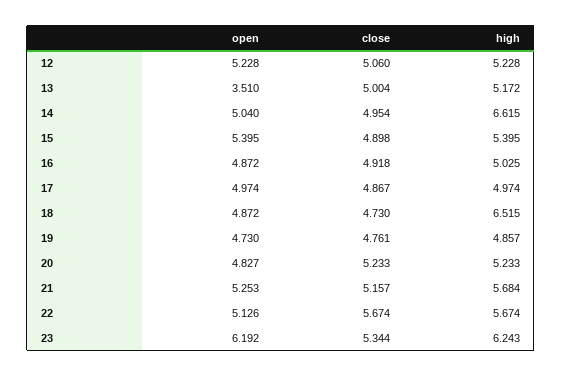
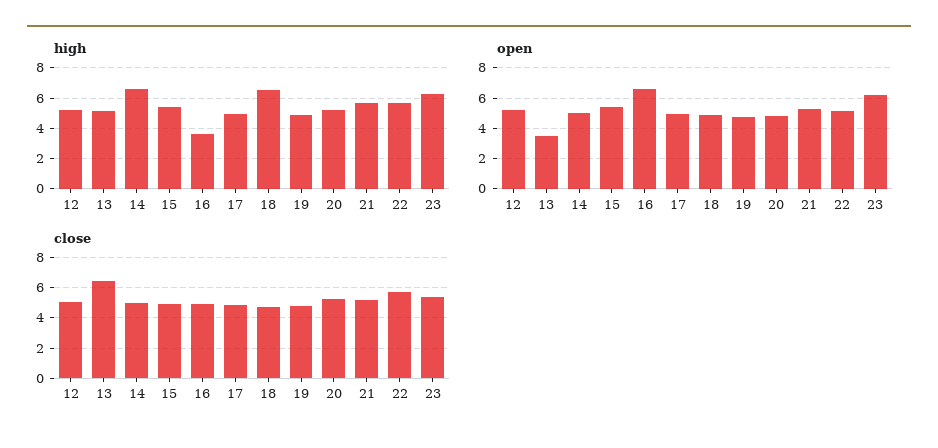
close, 13: 5.004 -> 6.5
open, 16: 4.872 -> 6.5
high, 16: 5.025 -> 3.5

